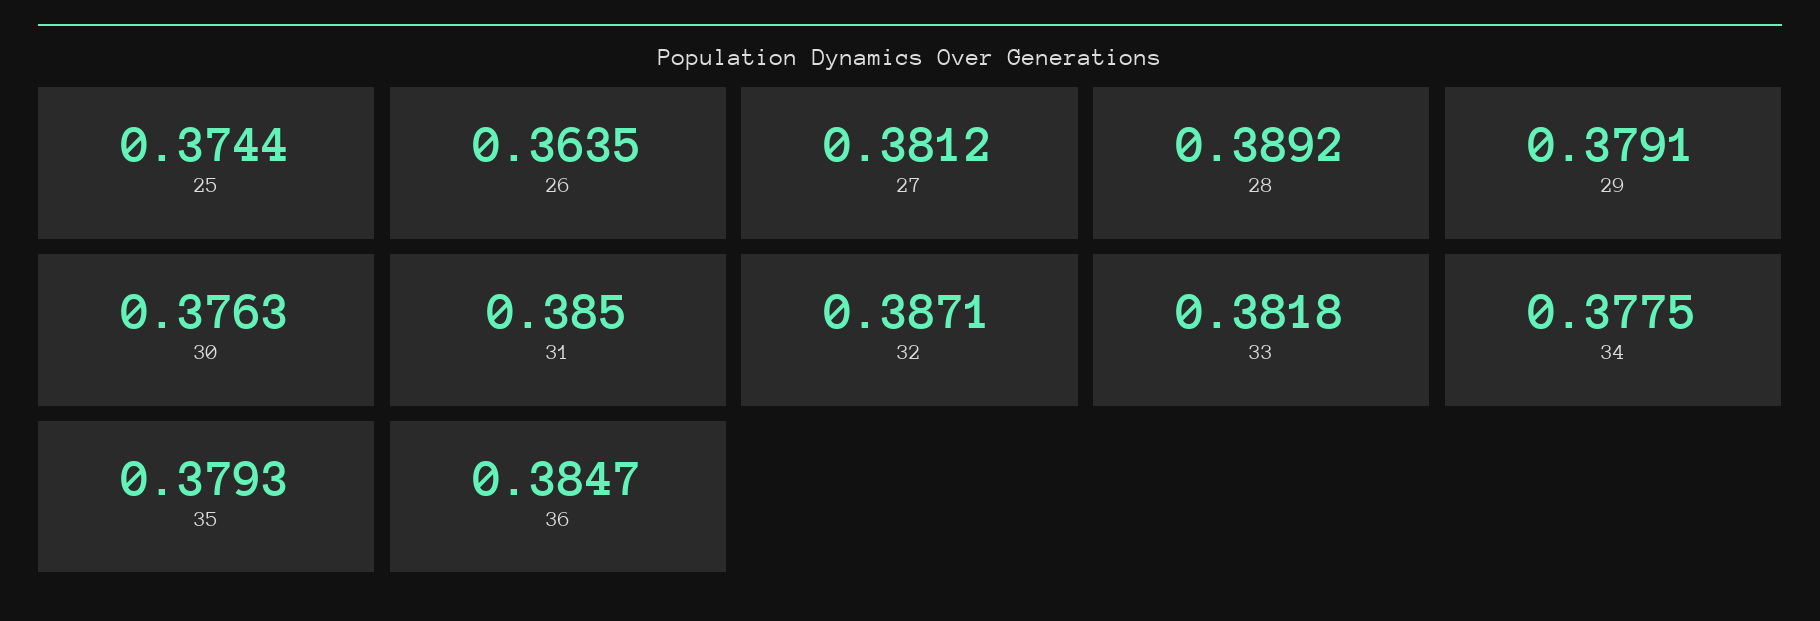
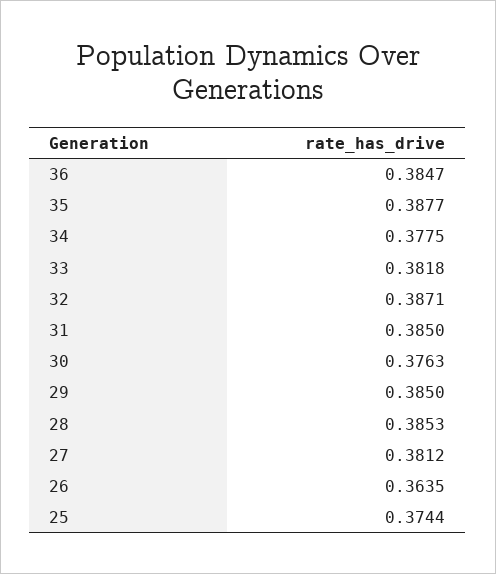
28: 0.3892 -> 0.3853
29: 0.3791 -> 0.385
35: 0.3793 -> 0.3877

